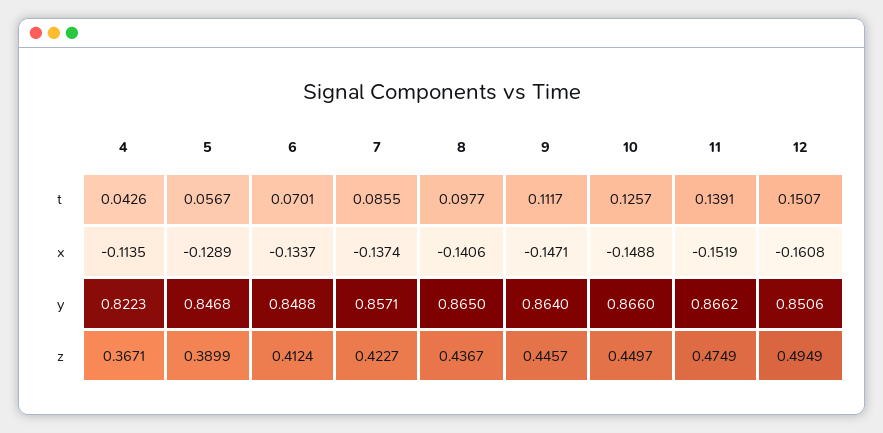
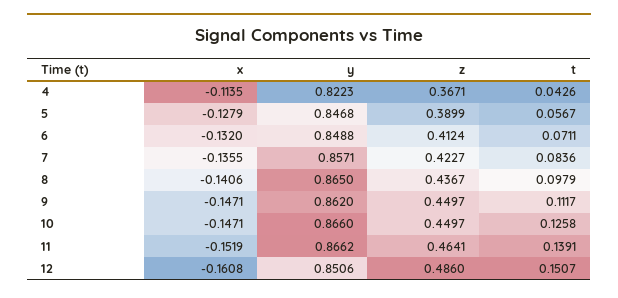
6, t: 0.0701 -> 0.0711
7, t: 0.0855 -> 0.0836
8, t: 0.0977 -> 0.0979
10, t: 0.1257 -> 0.1258
5, x: -0.1289 -> -0.1279
6, x: -0.1337 -> -0.132
7, x: -0.1374 -> -0.1355
10, x: -0.1488 -> -0.1471
9, y: 0.864 -> 0.862
9, z: 0.4457 -> 0.4497
11, z: 0.4749 -> 0.4641
12, z: 0.4949 -> 0.486

